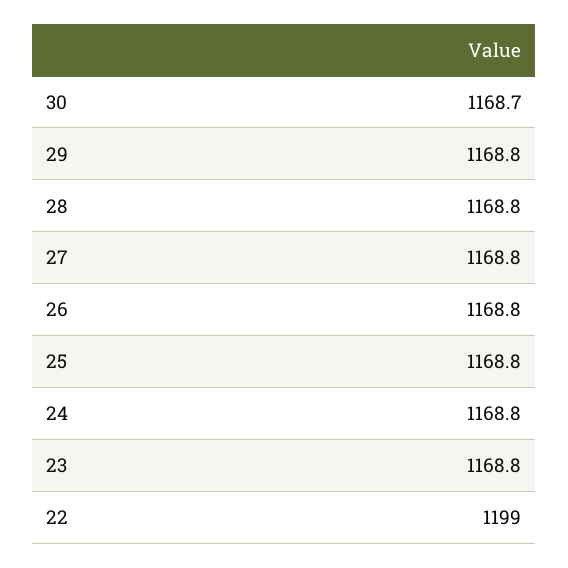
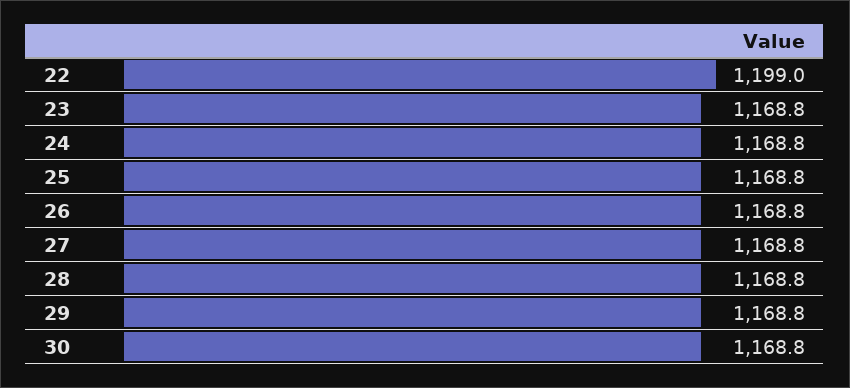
30: 1168.7 -> 1168.8

